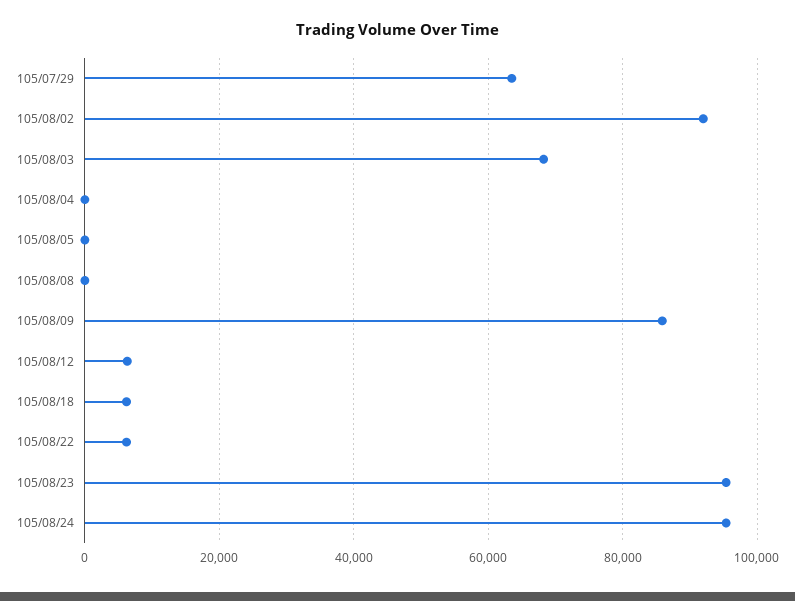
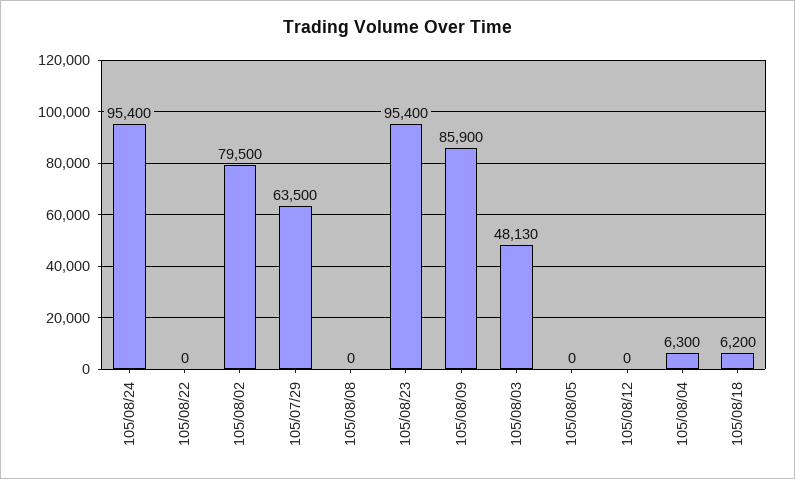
105/08/02: 92000 -> 79500
105/08/03: 68000 -> 48130
105/08/04: 0 -> 6300
105/08/12: 6000 -> 0
105/08/22: 6000 -> 0

